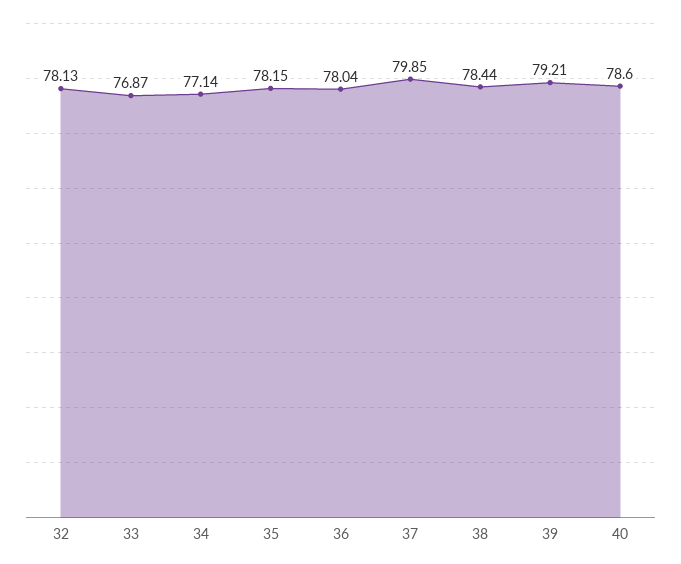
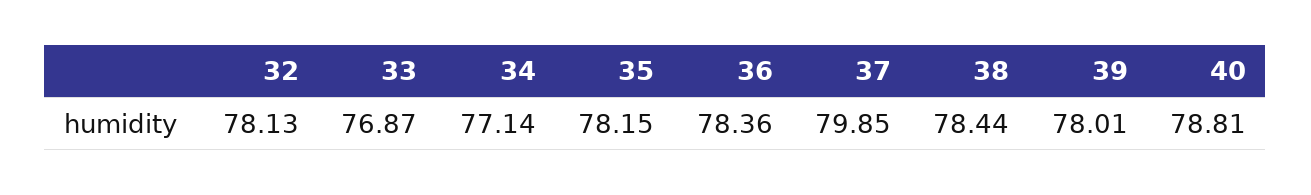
36: 78.04 -> 78.36
39: 79.21 -> 78.01
40: 78.6 -> 78.81

